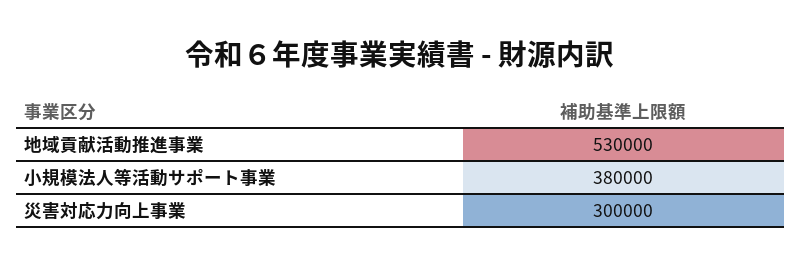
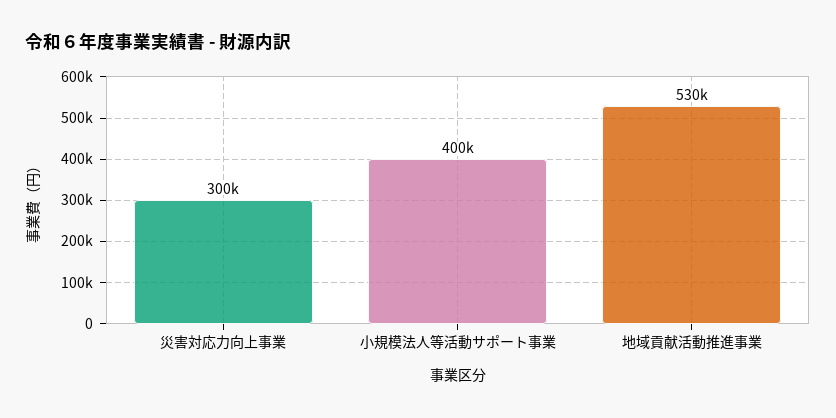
小規模法人等活動サポート事業: 380000 -> 400000

